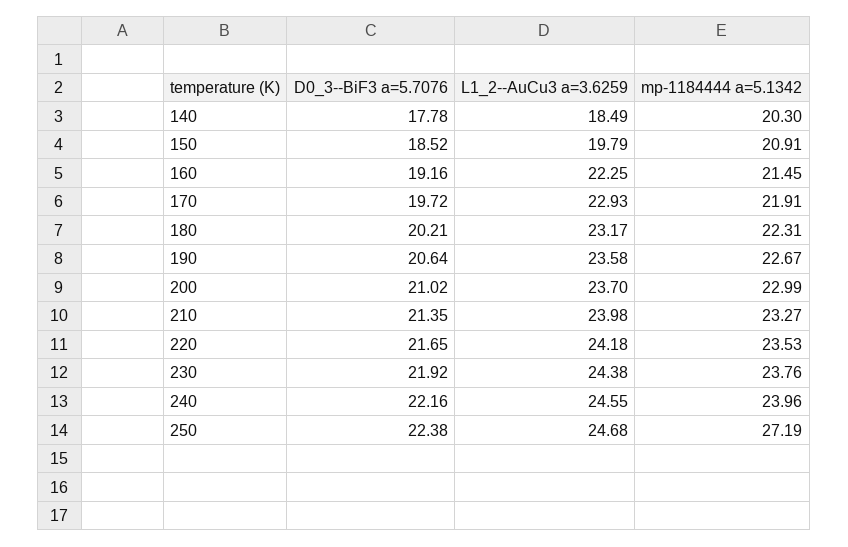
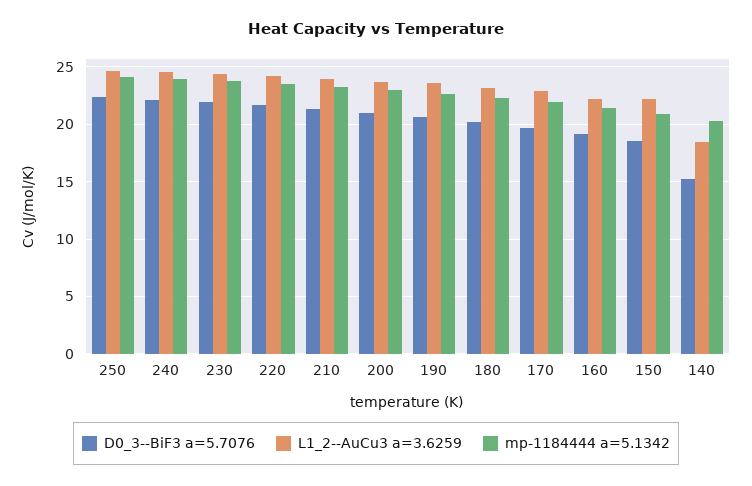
D0_3--BiF3 a=5.7076, 140: 17.78 -> 15
L1_2--AuCu3 a=3.6259, 150: 19.79 -> 22
mp-1184444 a=5.1342, 250: 27.19 -> 24

